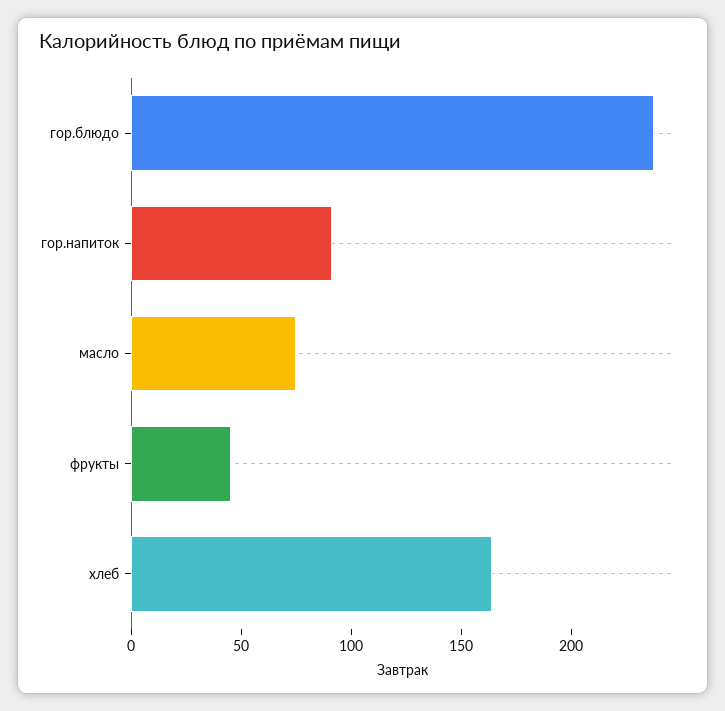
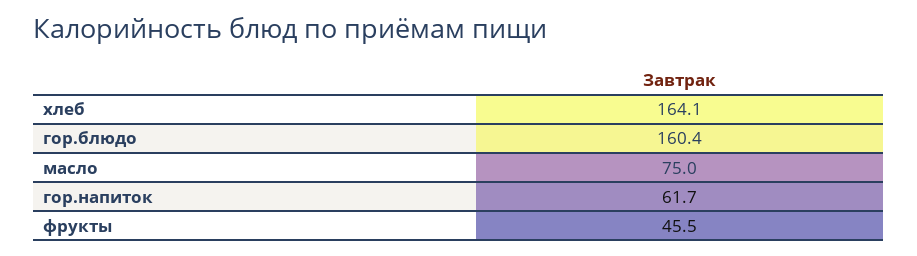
гор.блюдо: 240 -> 160.4
гор.напиток: 90 -> 61.7

